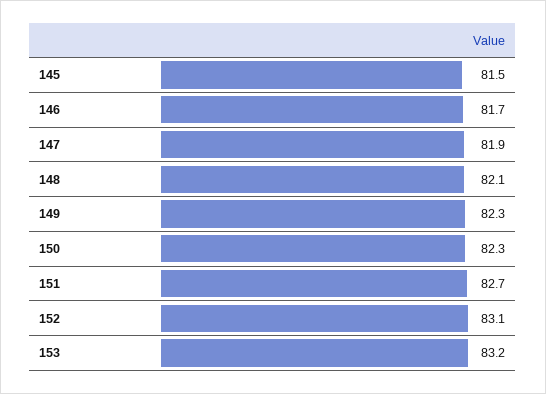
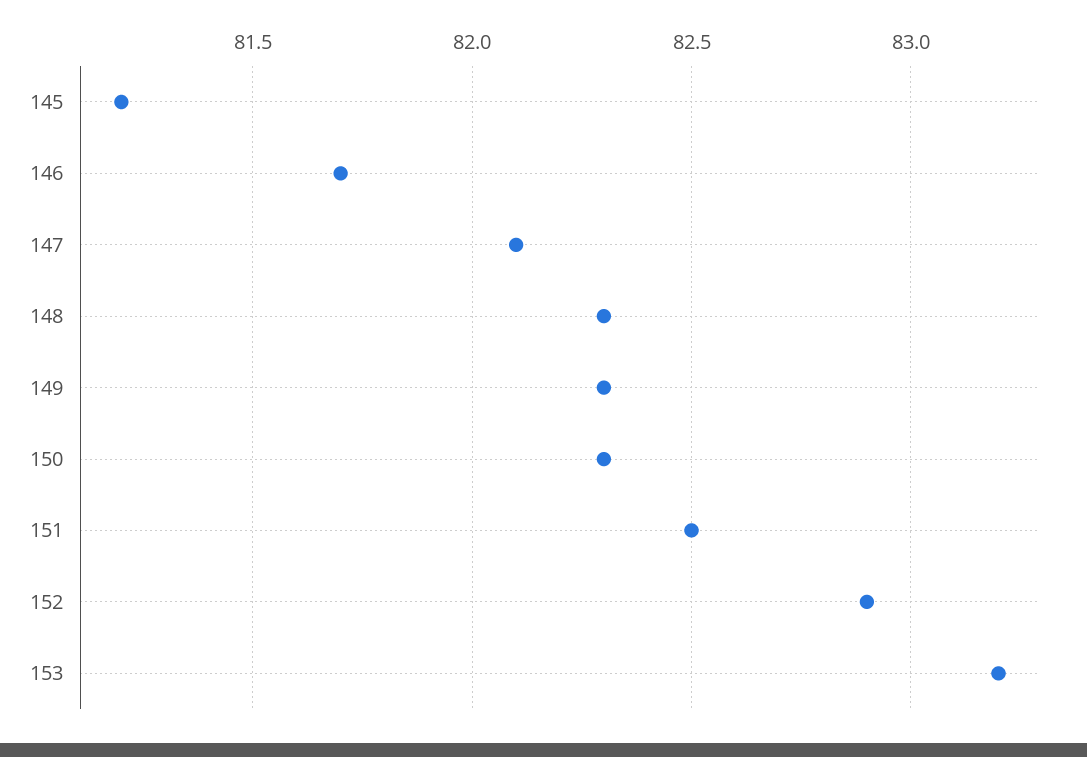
145: 81.5 -> 81.2
147: 81.9 -> 82.1
148: 82.1 -> 82.3
151: 82.7 -> 82.5
152: 83.1 -> 82.9

